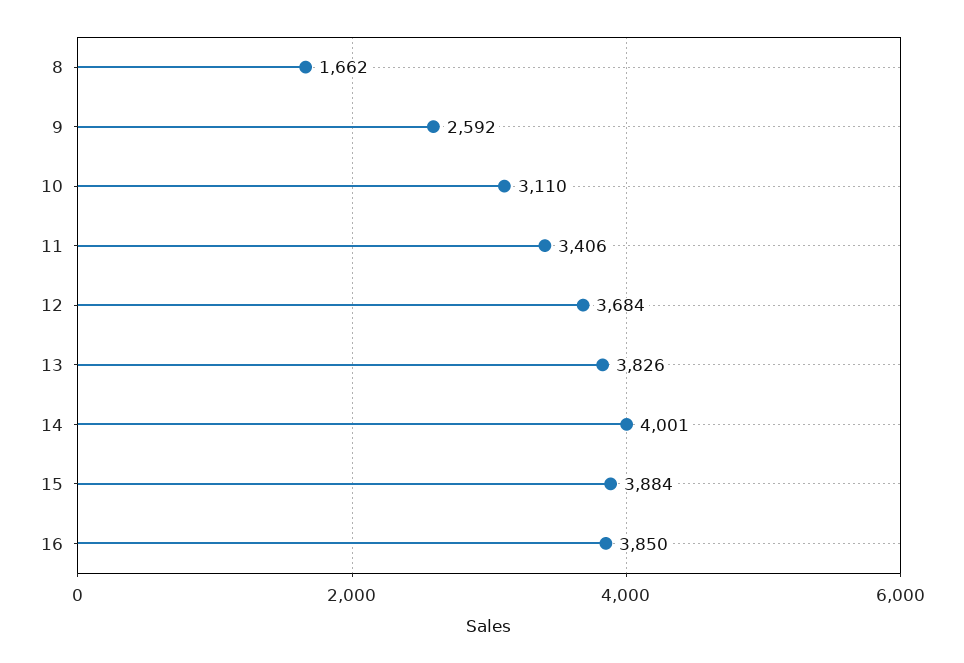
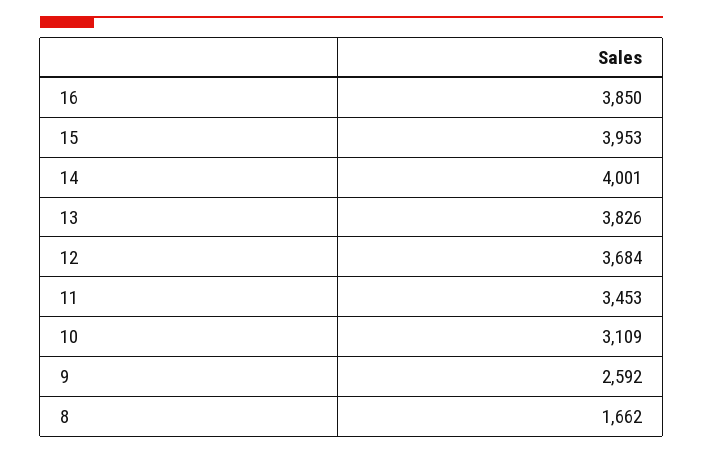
10: 3110 -> 3109
11: 3406 -> 3453
15: 3884 -> 3953

